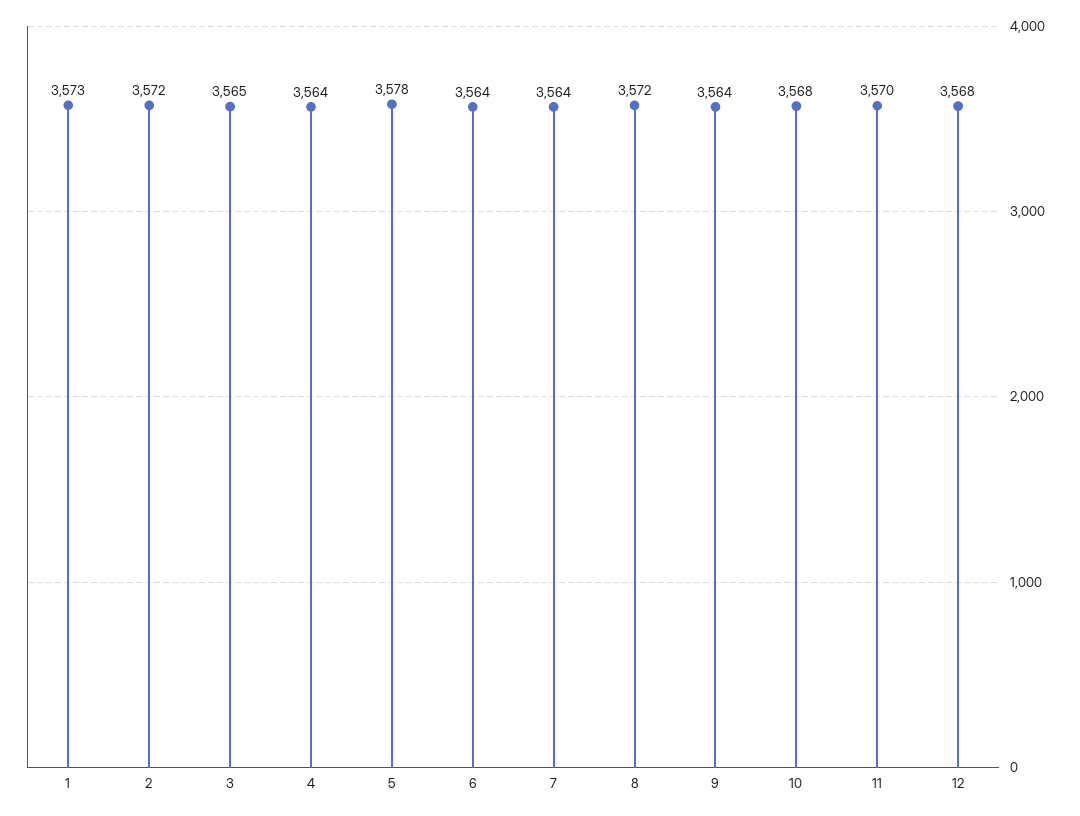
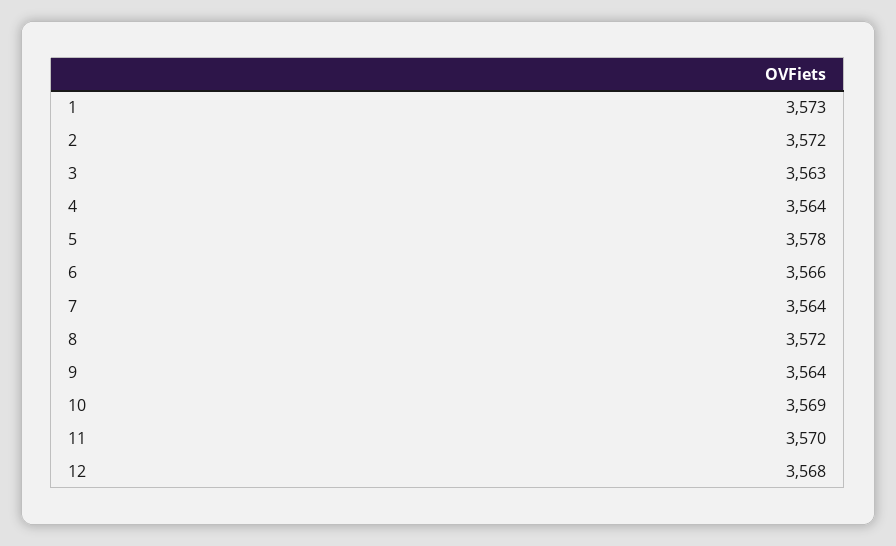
3: 3565 -> 3563
6: 3564 -> 3566
10: 3568 -> 3569

